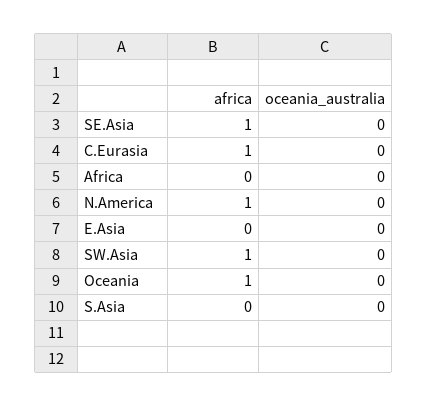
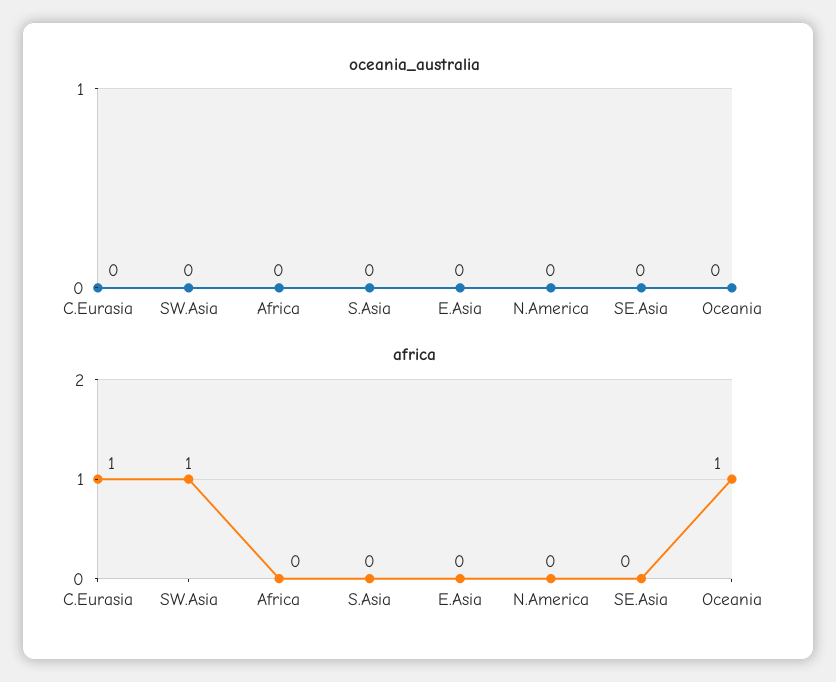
africa, SE.Asia: 1 -> 0
africa, N.America: 1 -> 0

